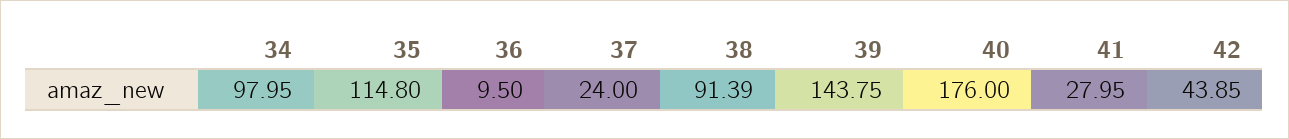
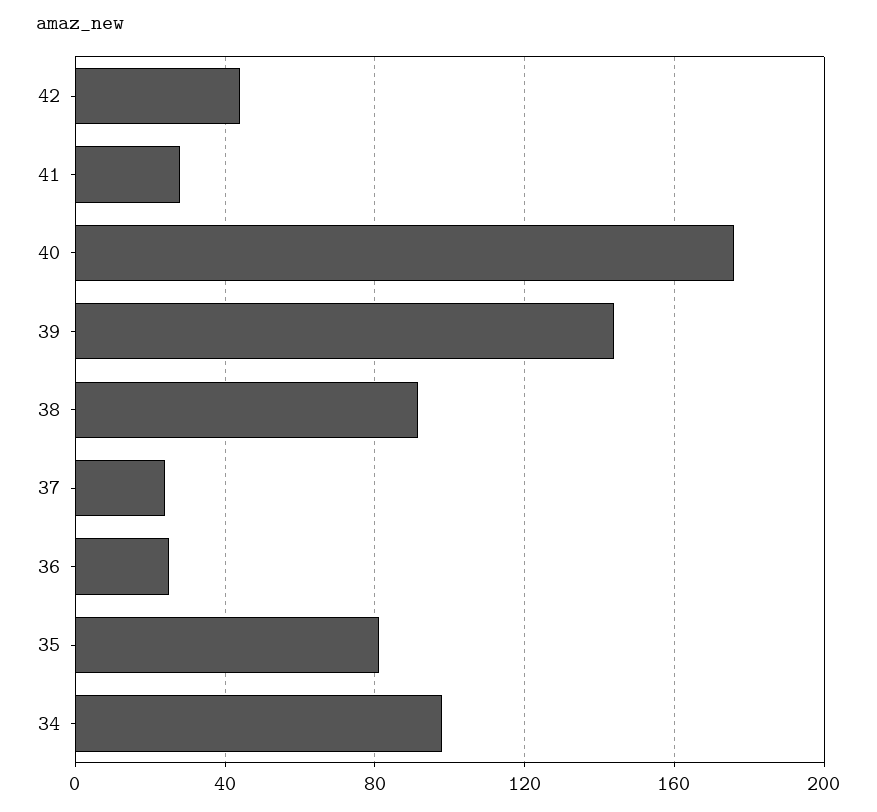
35: 114.8 -> 80
36: 9.5 -> 25

